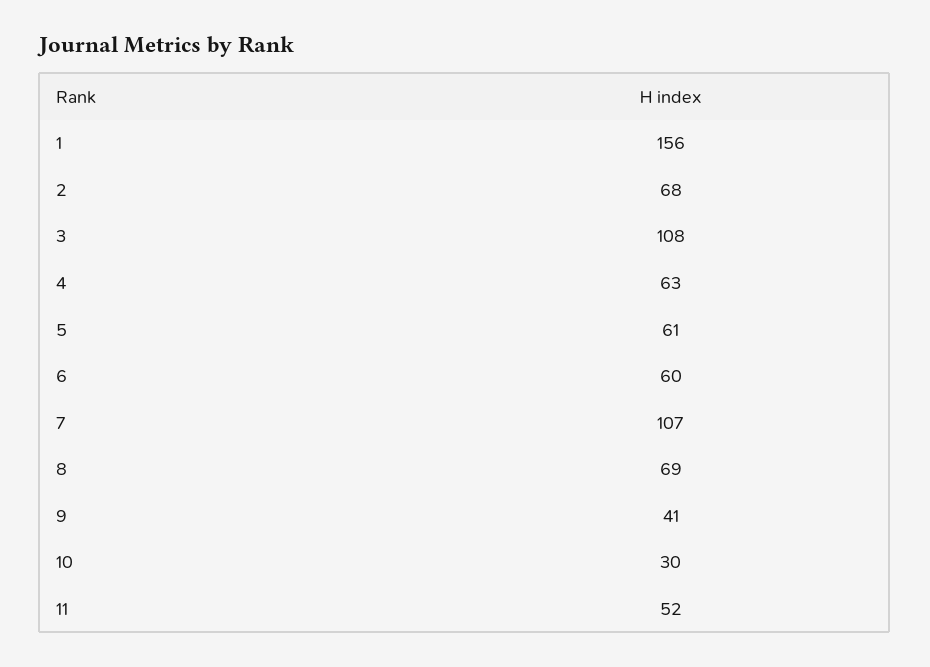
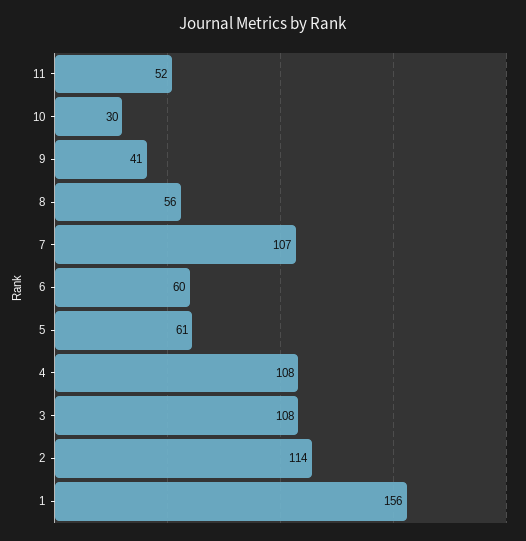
2: 68 -> 114
4: 63 -> 108
8: 69 -> 56

